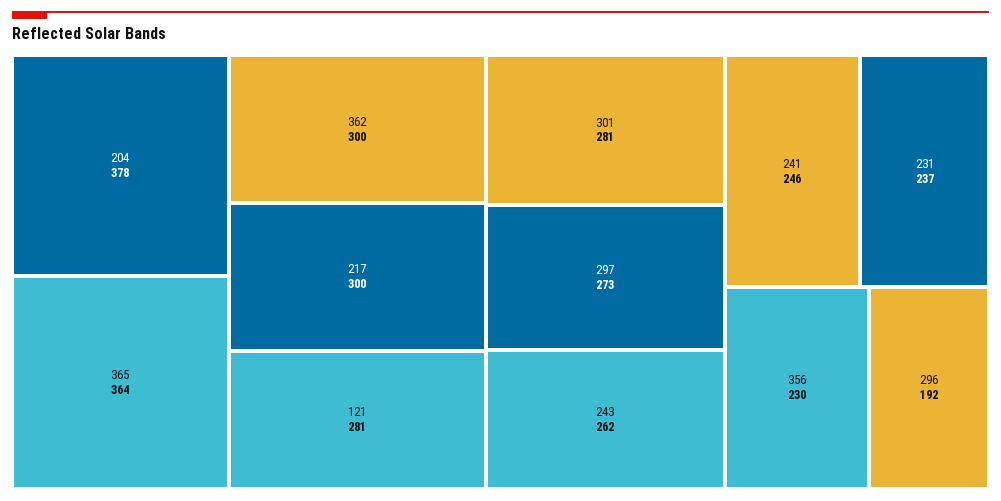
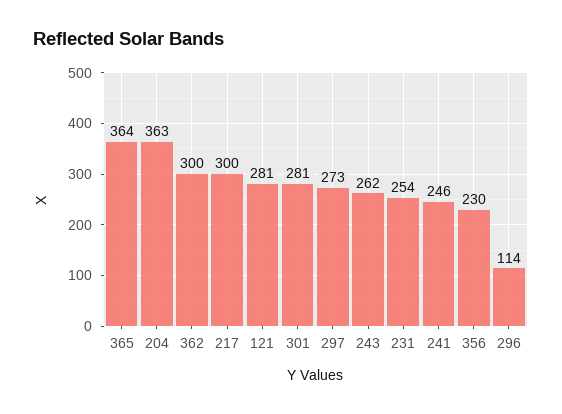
204: 378 -> 363
231: 237 -> 254
296: 192 -> 114

